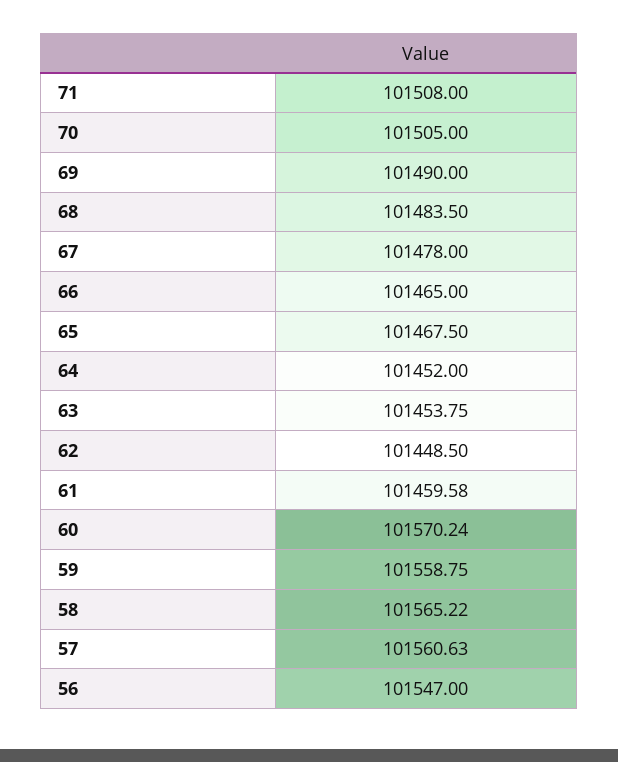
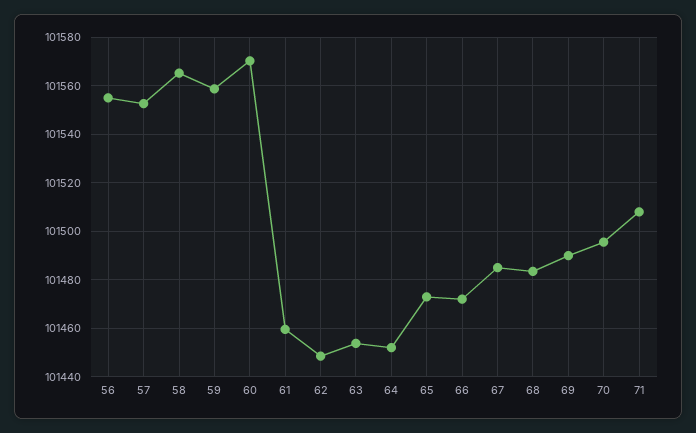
70: 101505 -> 101495
67: 101478 -> 101485
66: 101465 -> 101472.5
65: 101467.5 -> 101472.5
57: 101560.63 -> 101552.5
56: 101547 -> 101555

